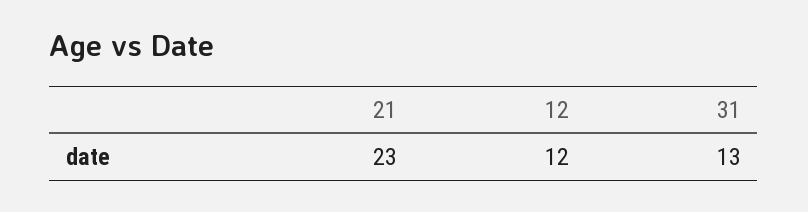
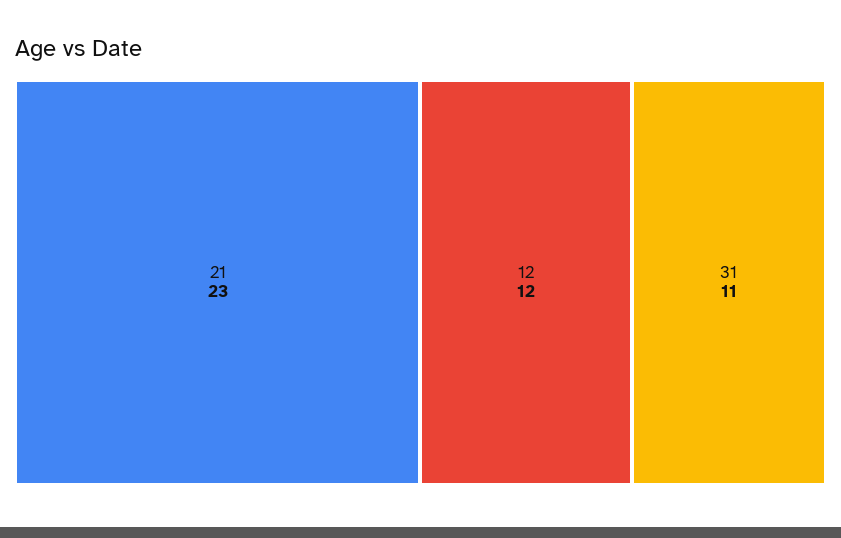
31: 13 -> 11

